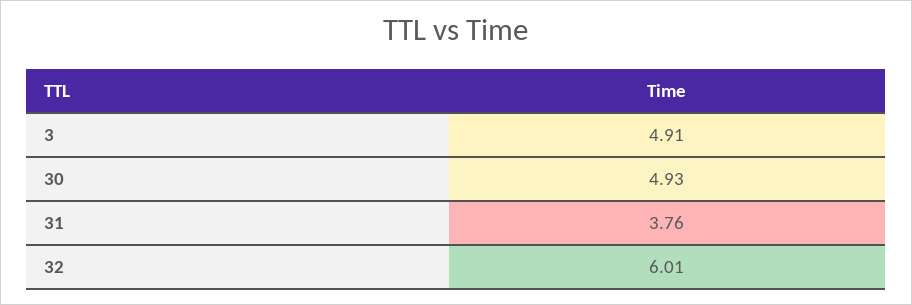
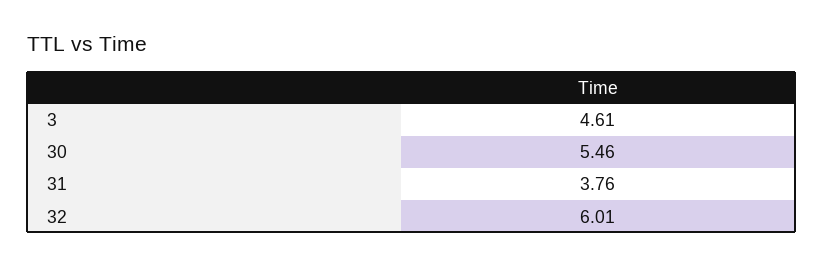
3: 4.91 -> 4.61
30: 4.93 -> 5.46

